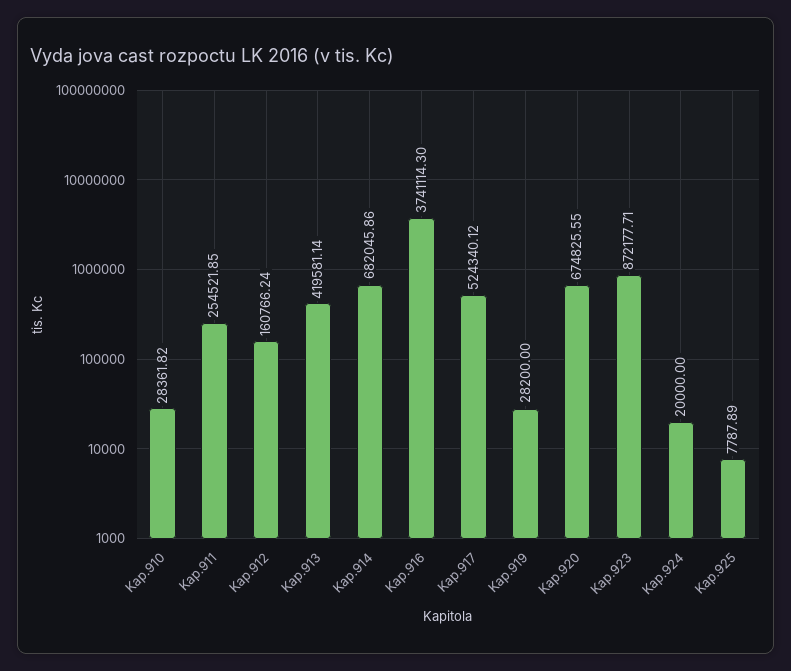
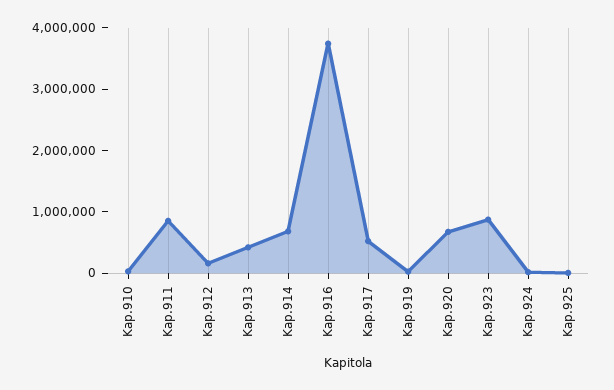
Kap.911: 254521.85 -> 800000

